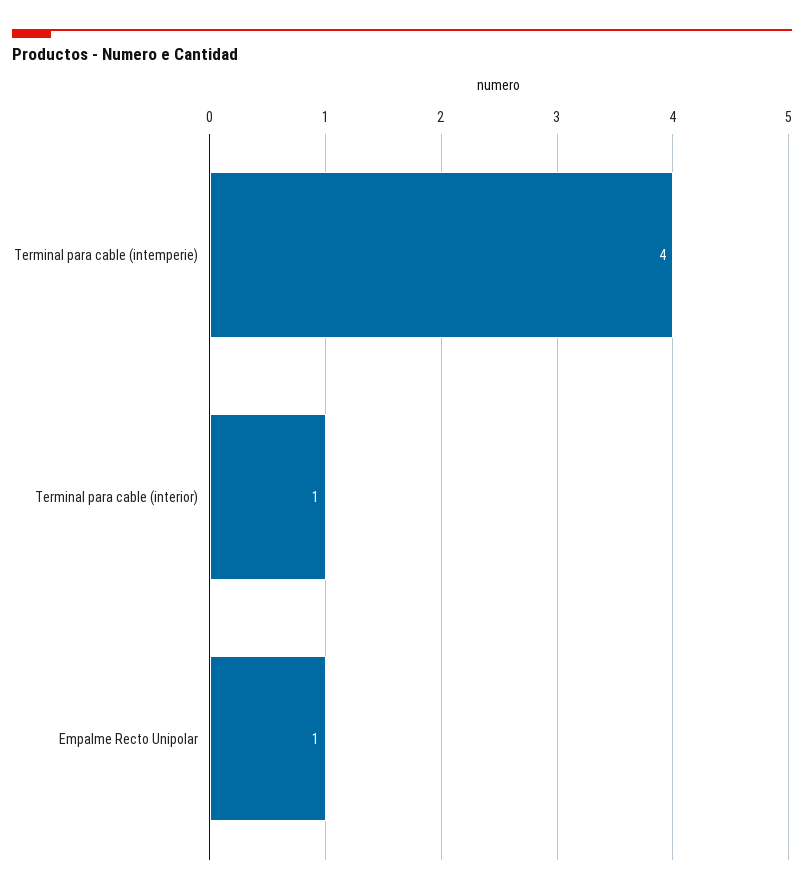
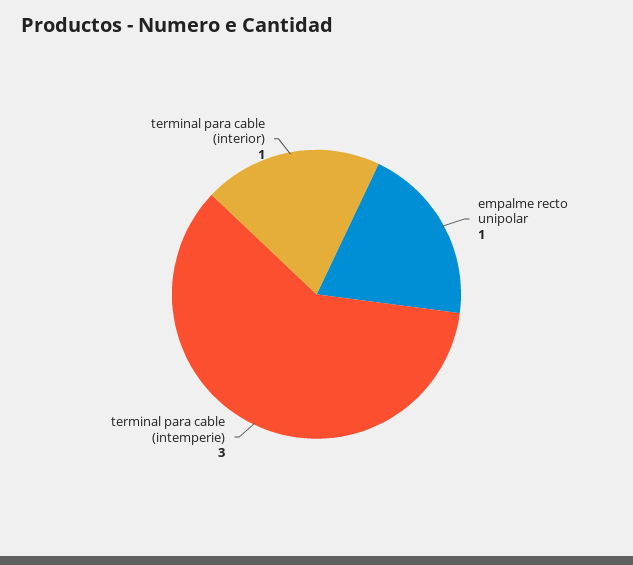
Terminal para cable (intemperie): 4 -> 3

